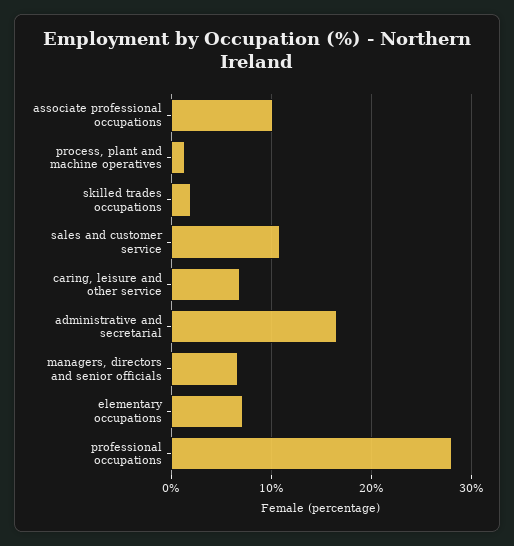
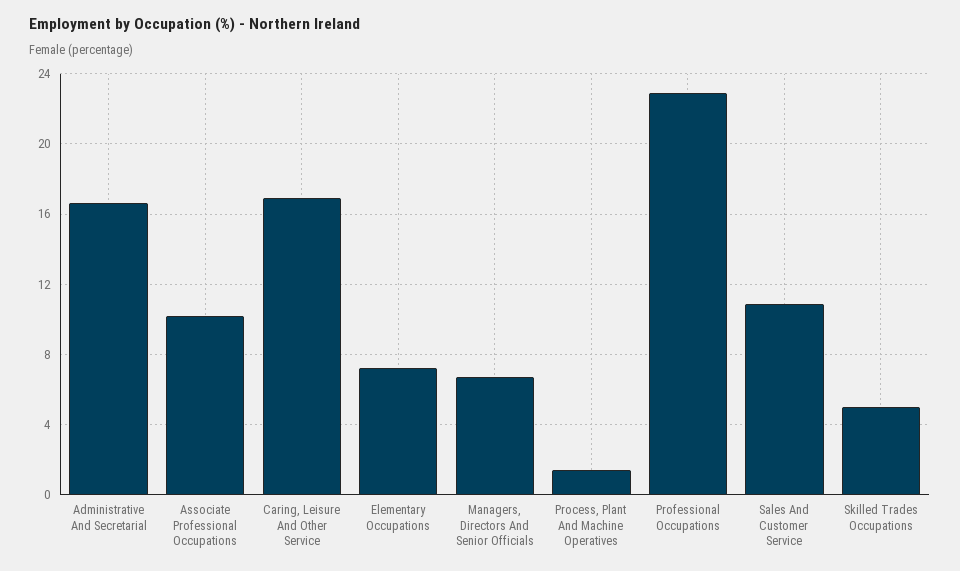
skilled trades occupations: 2 -> 5
caring, leisure and other service: 7 -> 17
professional occupations: 28 -> 23

